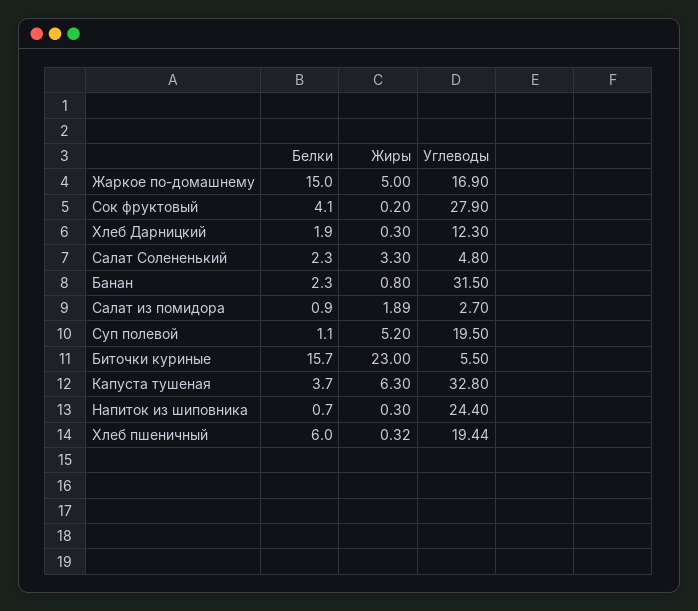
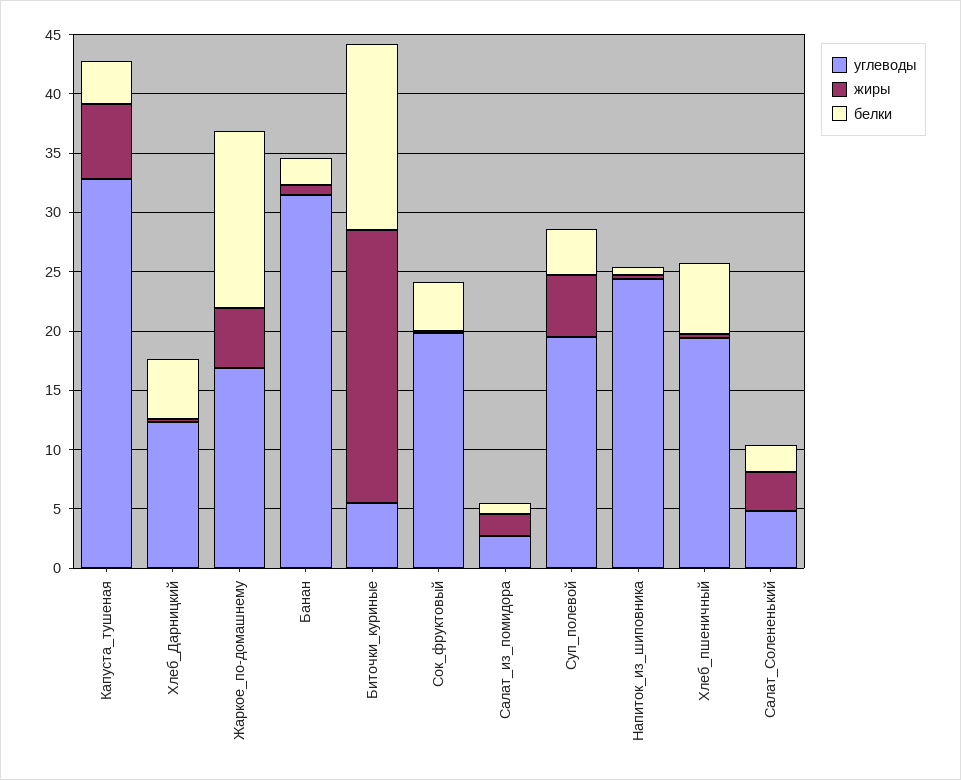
Углеводы, Сок фруктовый: 27.9 -> 20
Белки, Хлеб Дарницкий: 1.9 -> 5
Белки, Суп полевой: 1.1 -> 4

